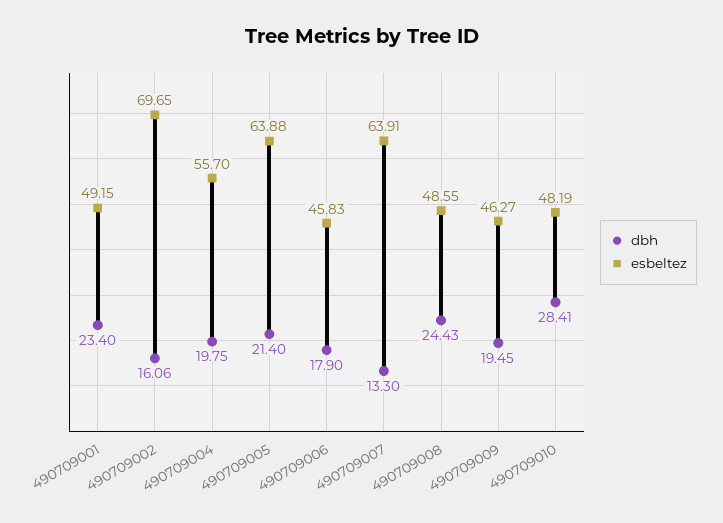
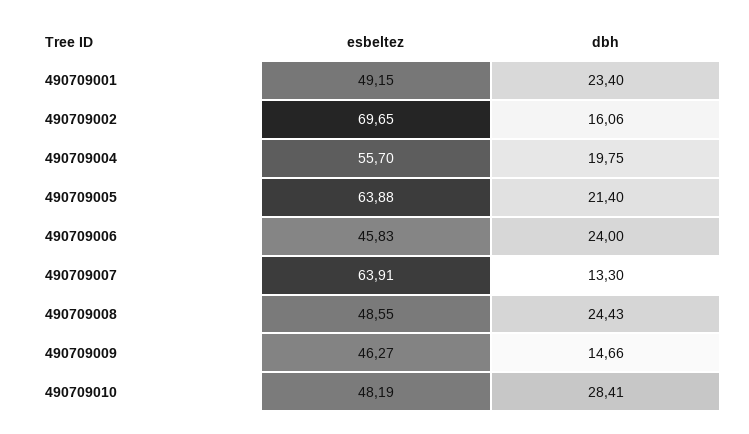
dbh, 490709006: 17.9 -> 24
dbh, 490709009: 19.45 -> 14.66

